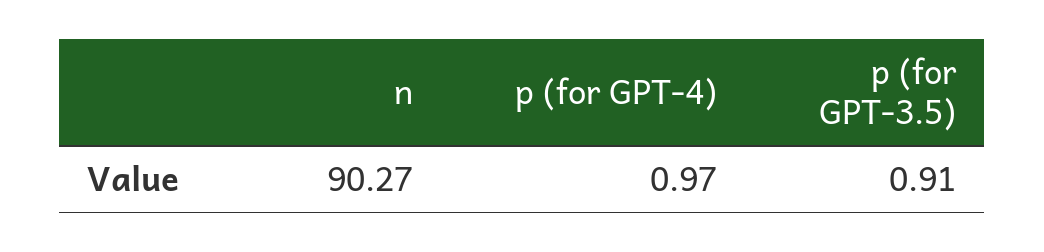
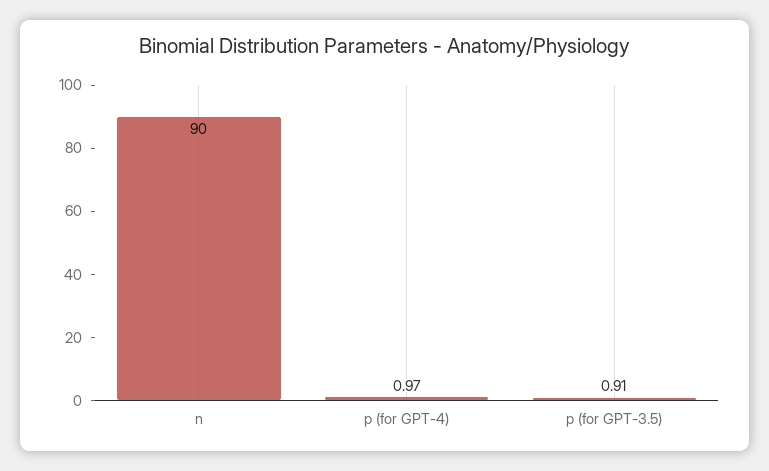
n: 90.27 -> 90

